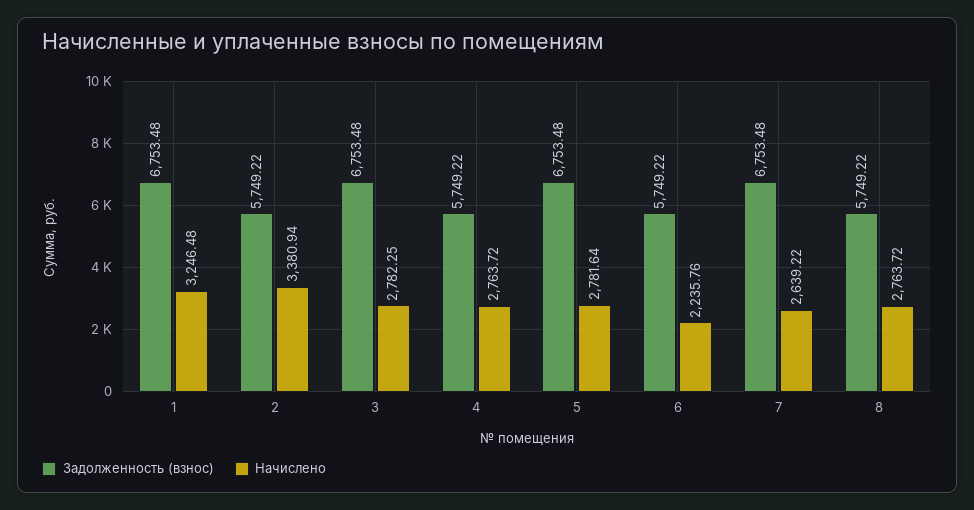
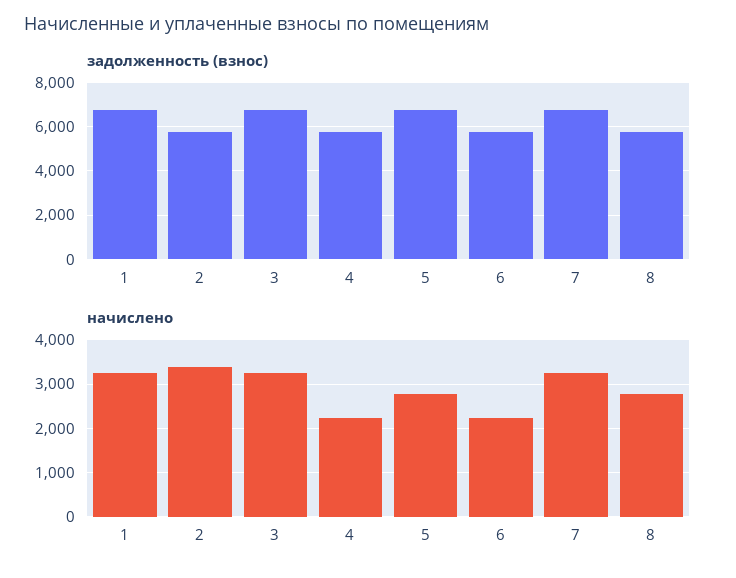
Начислено, 3: 2782.25 -> 3200
Начислено, 4: 2763.72 -> 2200
Начислено, 7: 2639.22 -> 3200

